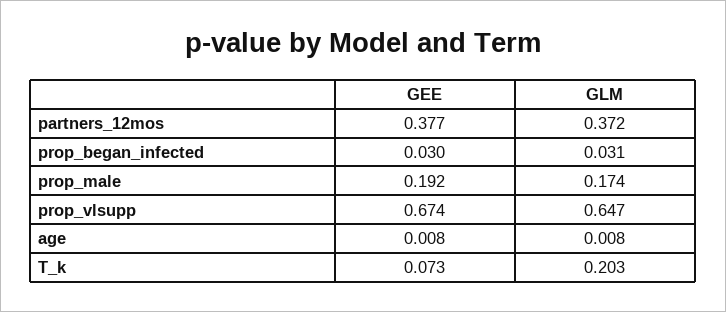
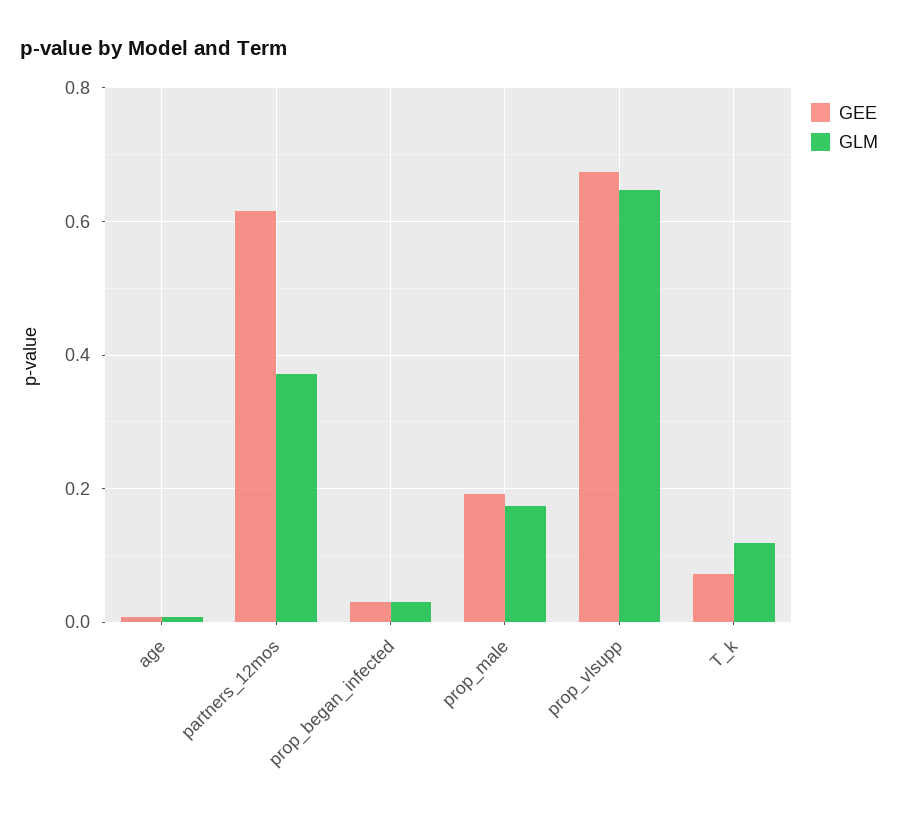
GEE, partners_12mos: 0.377 -> 0.62
GLM, T_k: 0.203 -> 0.12

